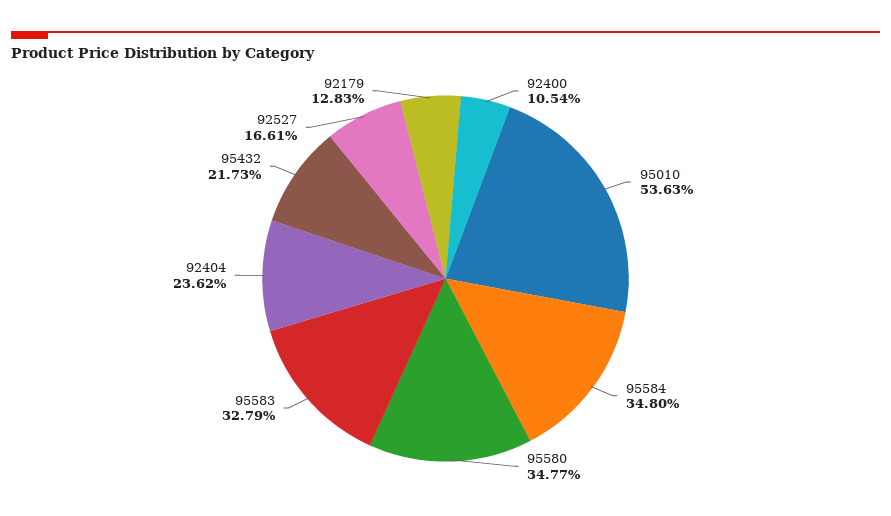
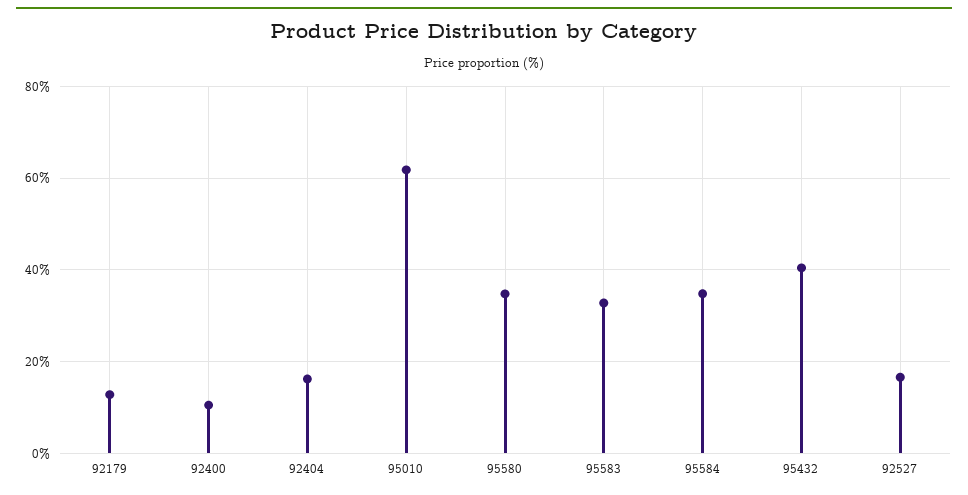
95010: 53.63 -> 62
92404: 23.62 -> 16
95432: 21.73 -> 40

